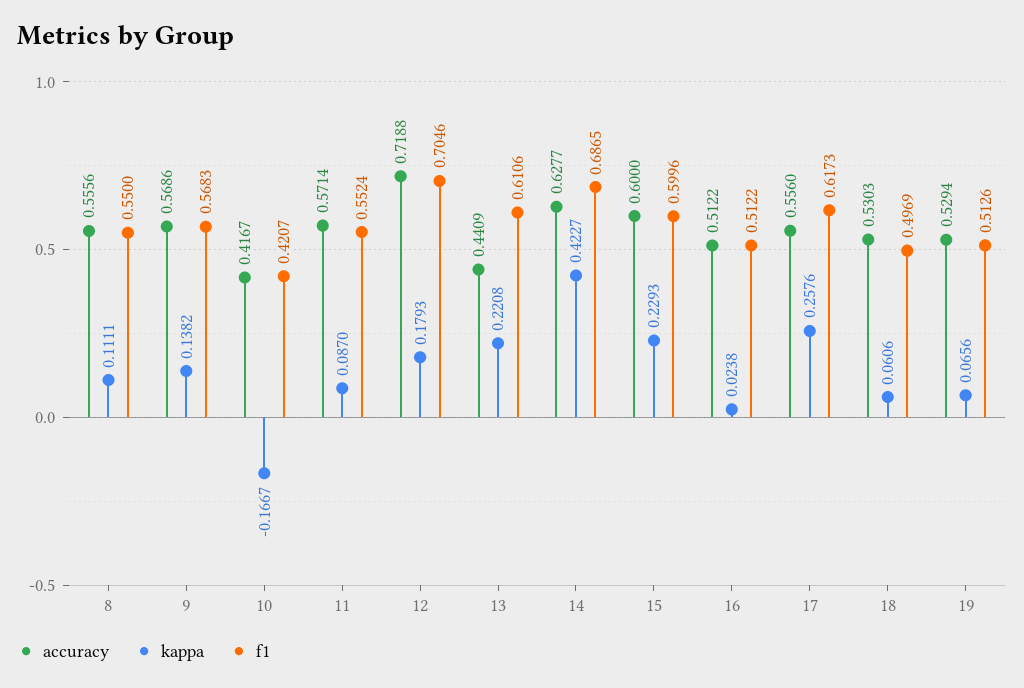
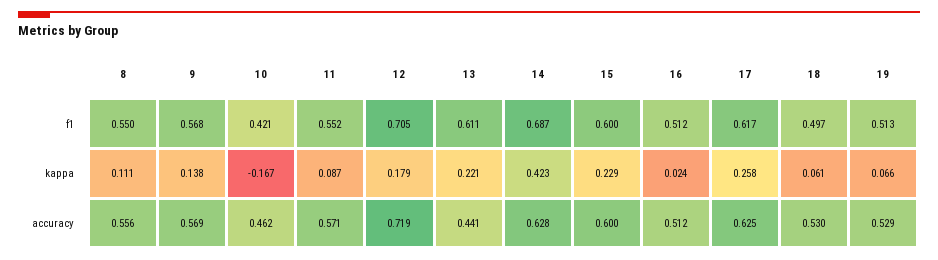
accuracy, 10: 0.4167 -> 0.462
accuracy, 17: 0.556 -> 0.625

